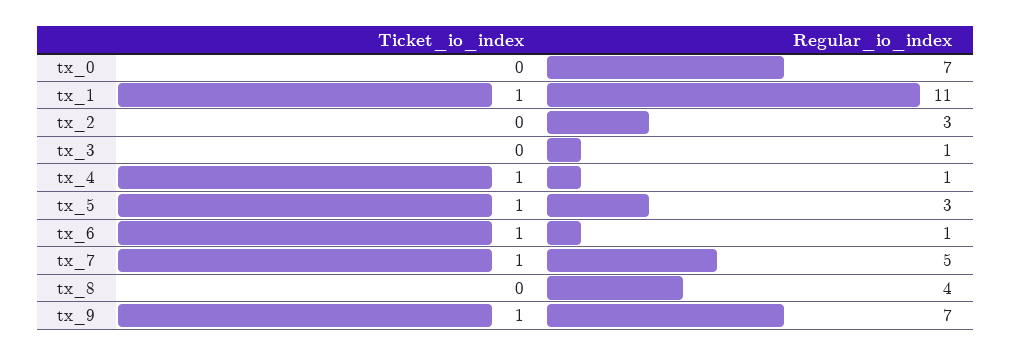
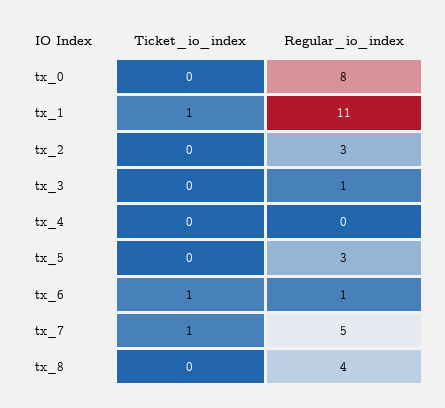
Regular_io_index, tx_0: 7 -> 8
Ticket_io_index, tx_4: 1 -> 0
Regular_io_index, tx_4: 1 -> 0
Ticket_io_index, tx_5: 1 -> 0
Ticket_io_index, tx_9: 1 -> none
Regular_io_index, tx_9: 7 -> none

